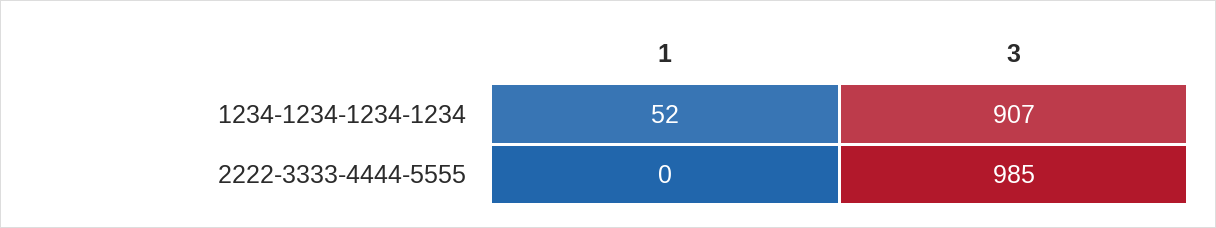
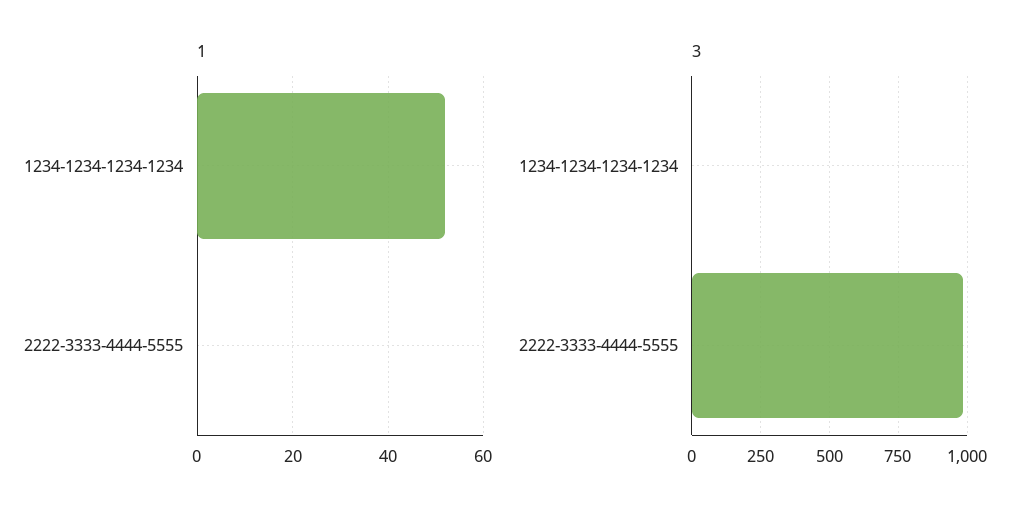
3, 1234-1234-1234-1234: 907 -> 0

